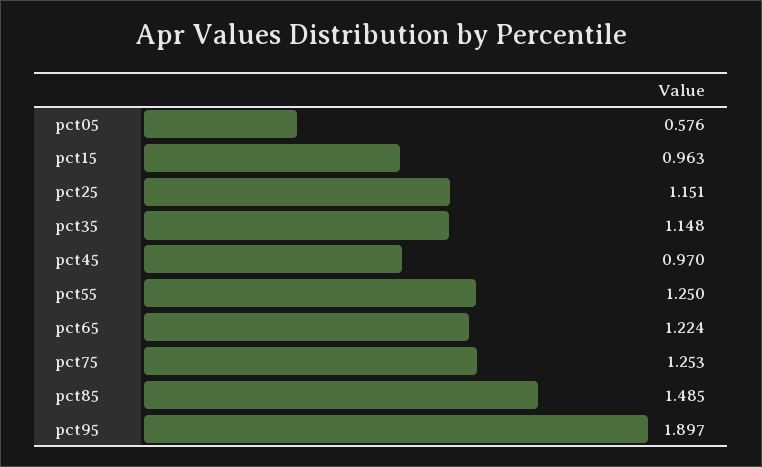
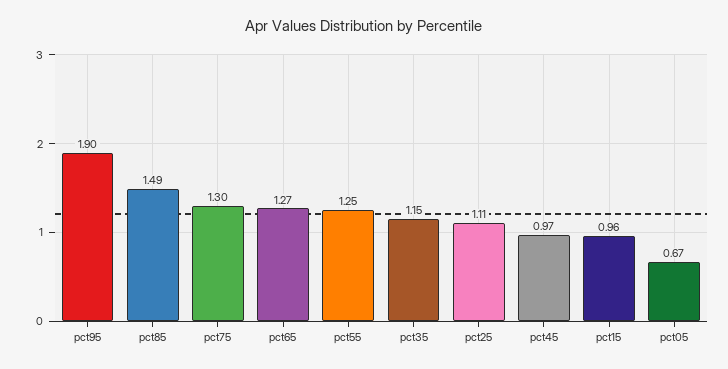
pct05: 0.576 -> 0.67
pct25: 1.151 -> 1.11
pct65: 1.224 -> 1.27
pct75: 1.253 -> 1.3

